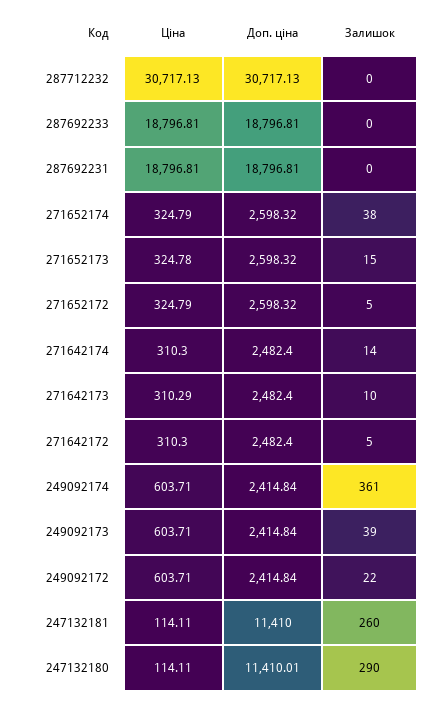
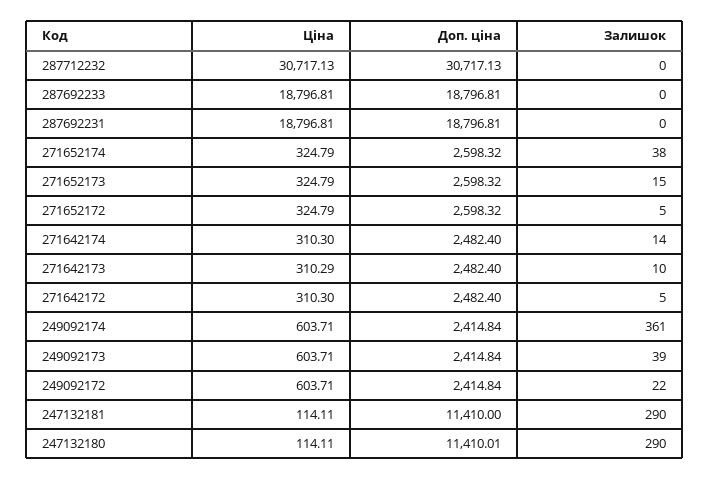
Ціна, 271652173: 324.78 -> 324.79
Залишок, 247132181: 260 -> 290

